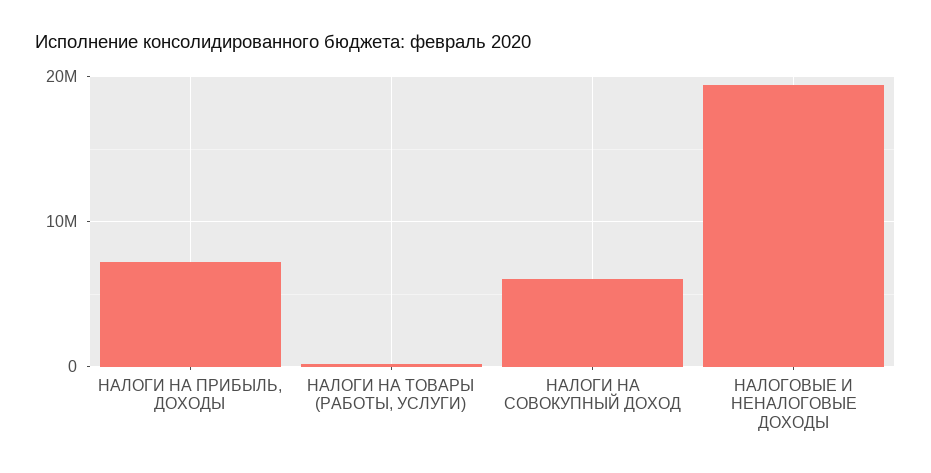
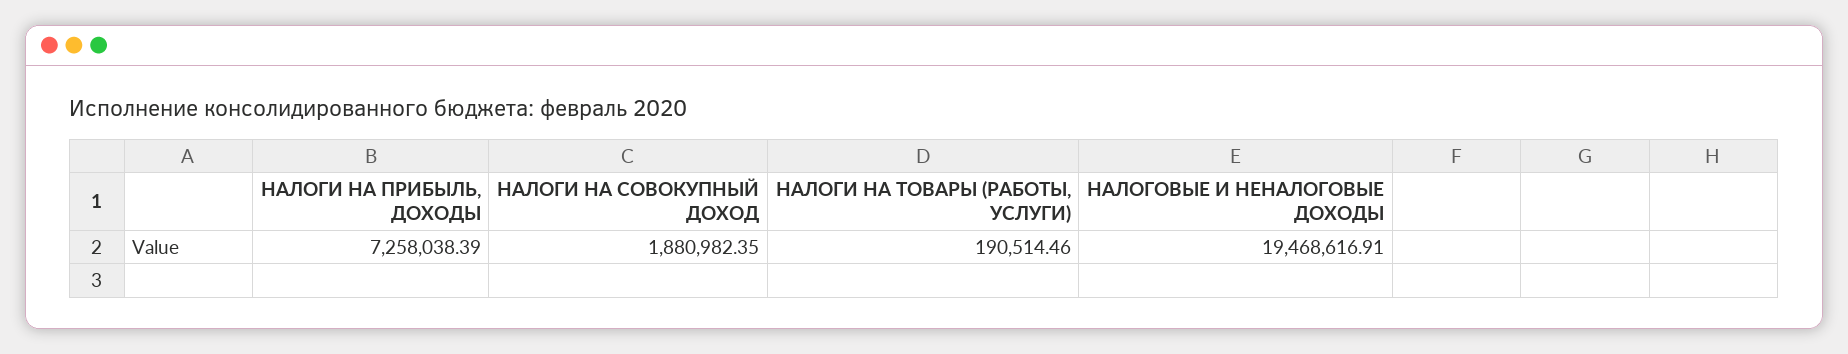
НАЛОГИ НА СОВОКУПНЫЙ ДОХОД: 6000000 -> 1880982.35

